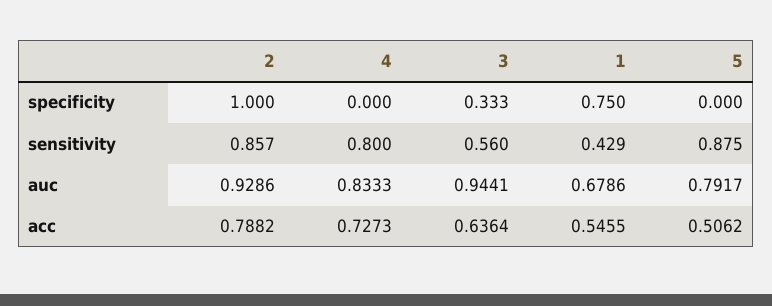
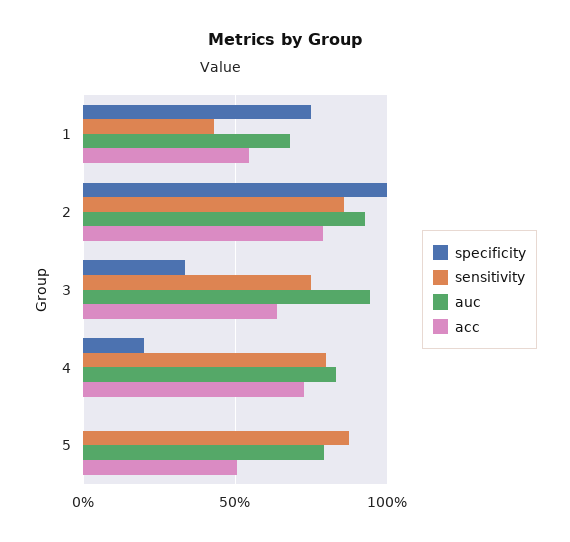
specificity, 4: 0 -> 0.2
sensitivity, 3: 0.56 -> 0.75

